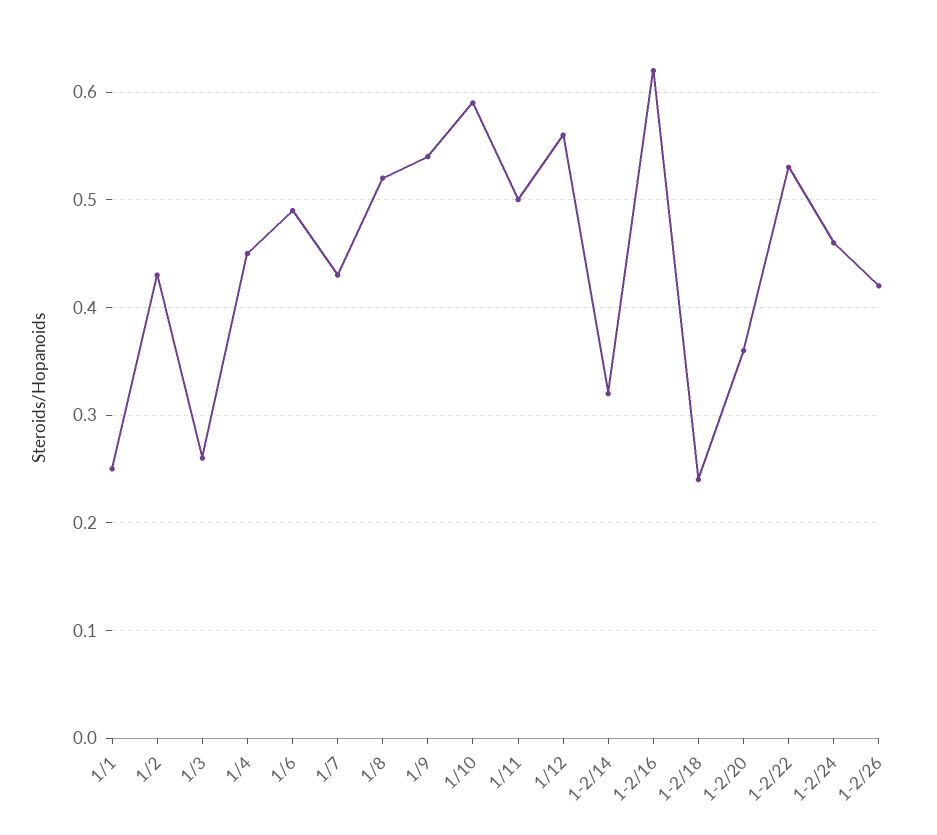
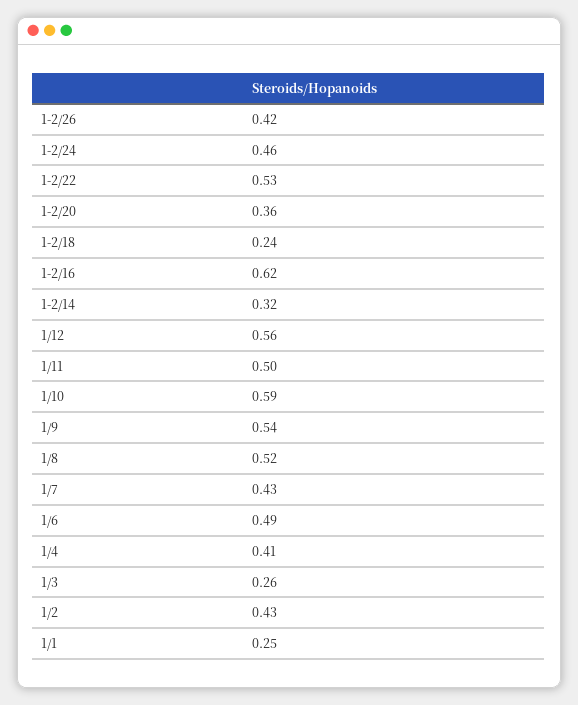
1/4: 0.45 -> 0.41

